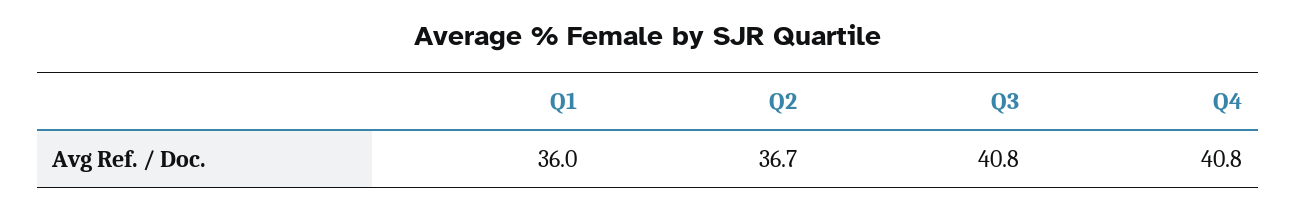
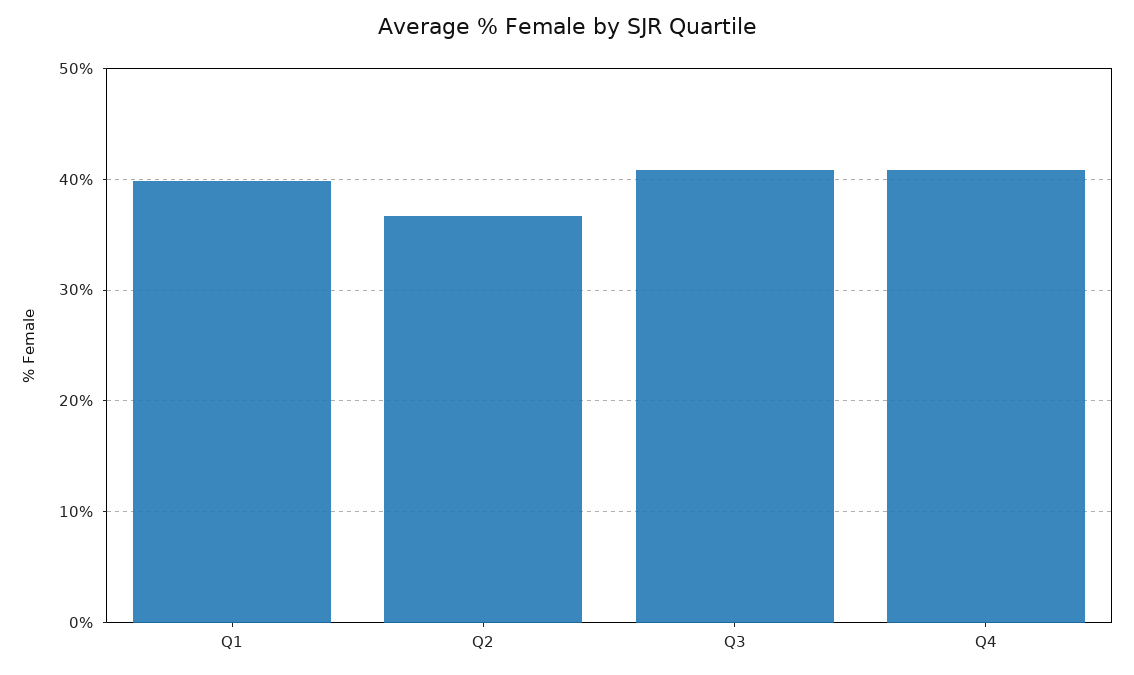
Q1: 36 -> 40

